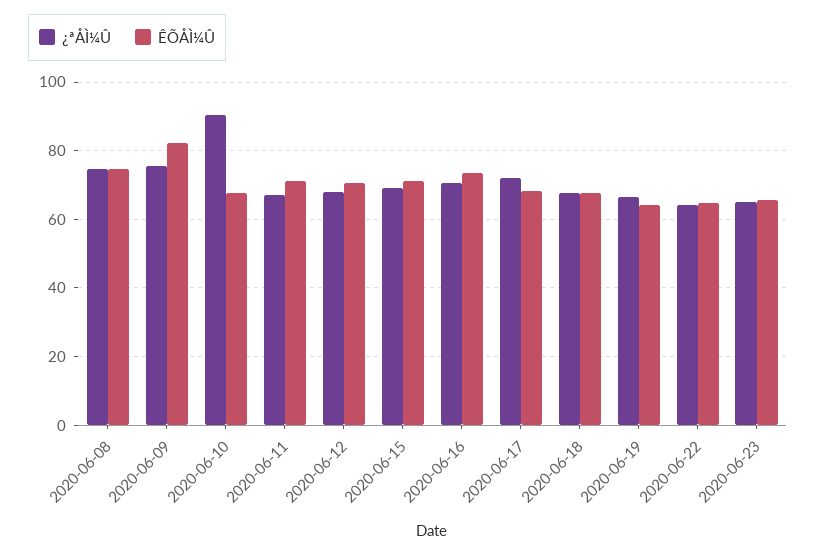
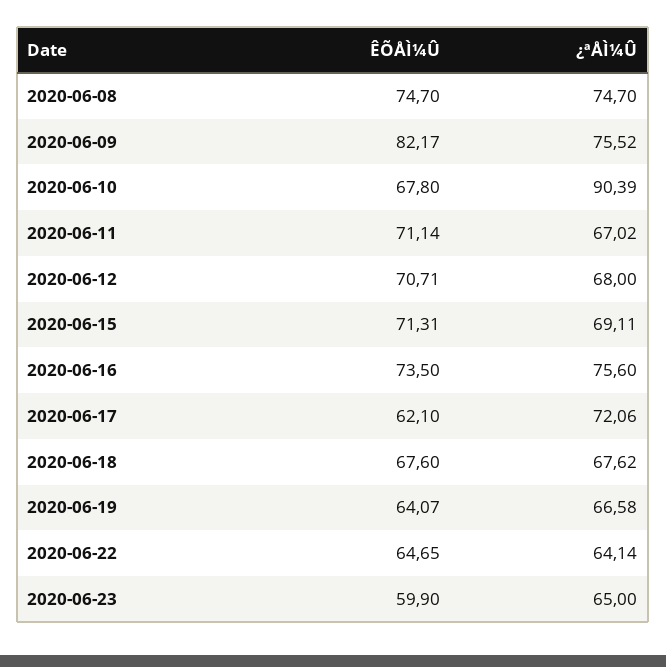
¿ªÅÌ¼Û, 2020-06-16: 70 -> 75.6
ÊÕÅÌ¼Û, 2020-06-17: 68 -> 62.1
ÊÕÅÌ¼Û, 2020-06-23: 66 -> 59.9

